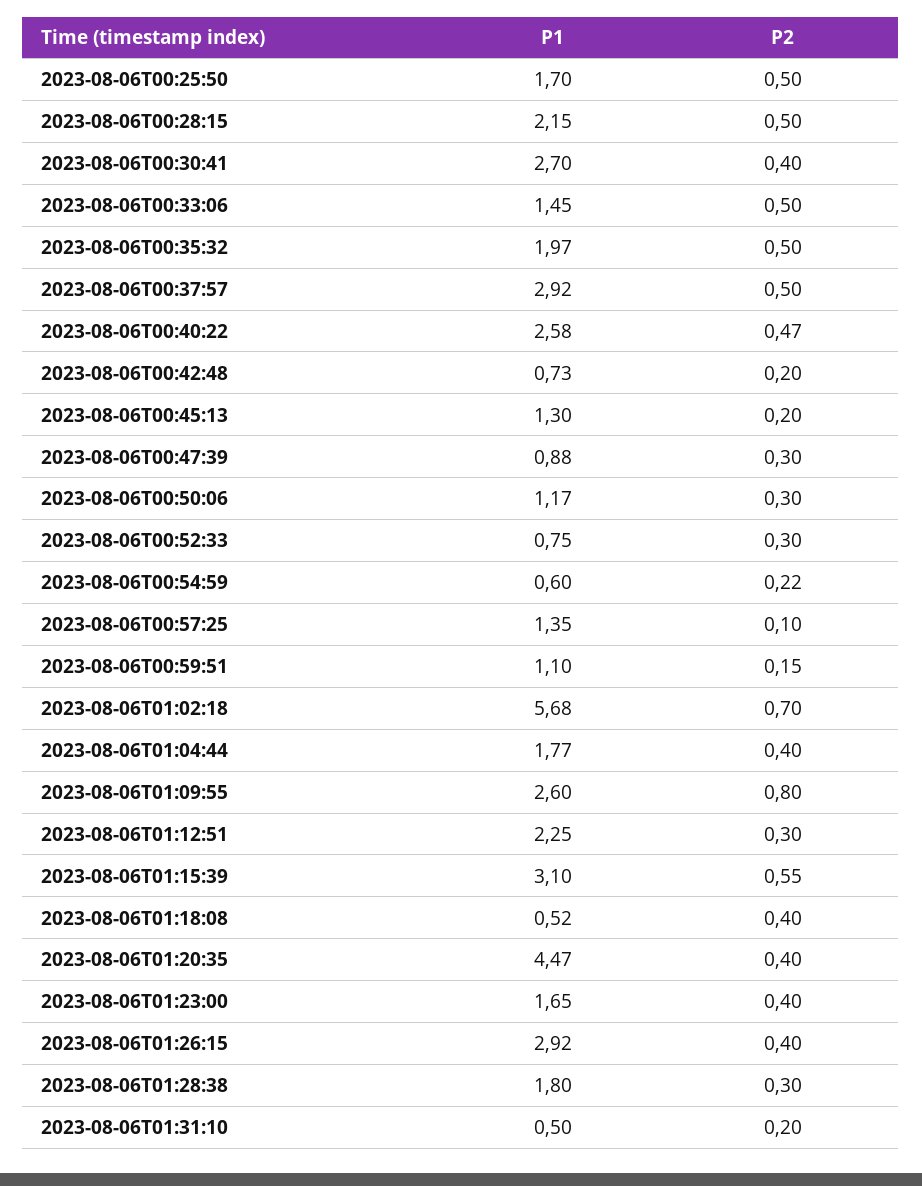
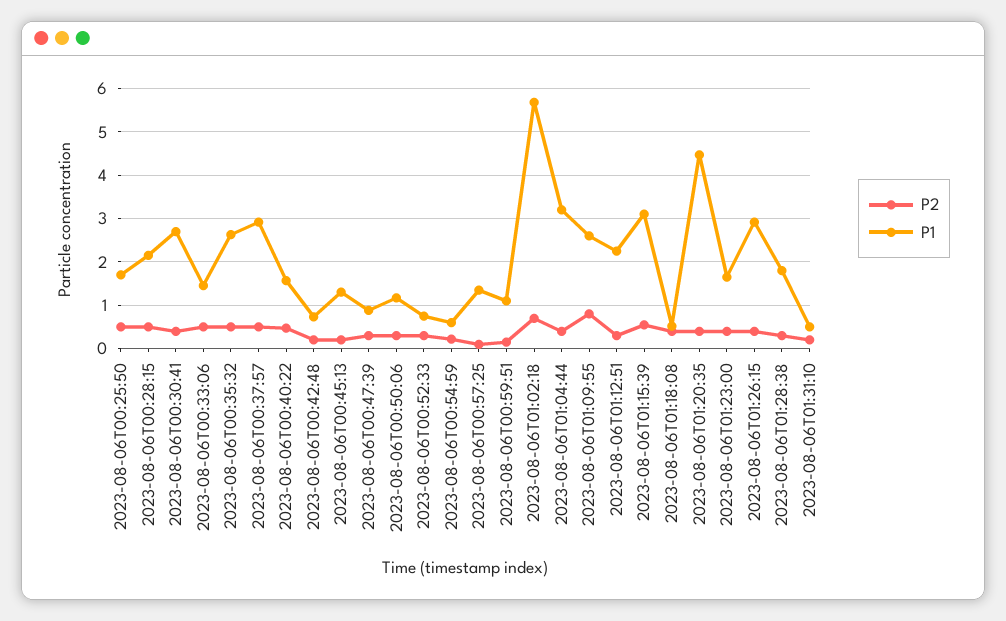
P1, 2023-08-06T00:35:32: 1.97 -> 2.6
P1, 2023-08-06T00:40:22: 2.58 -> 1.6
P1, 2023-08-06T01:04:44: 1.77 -> 3.2

